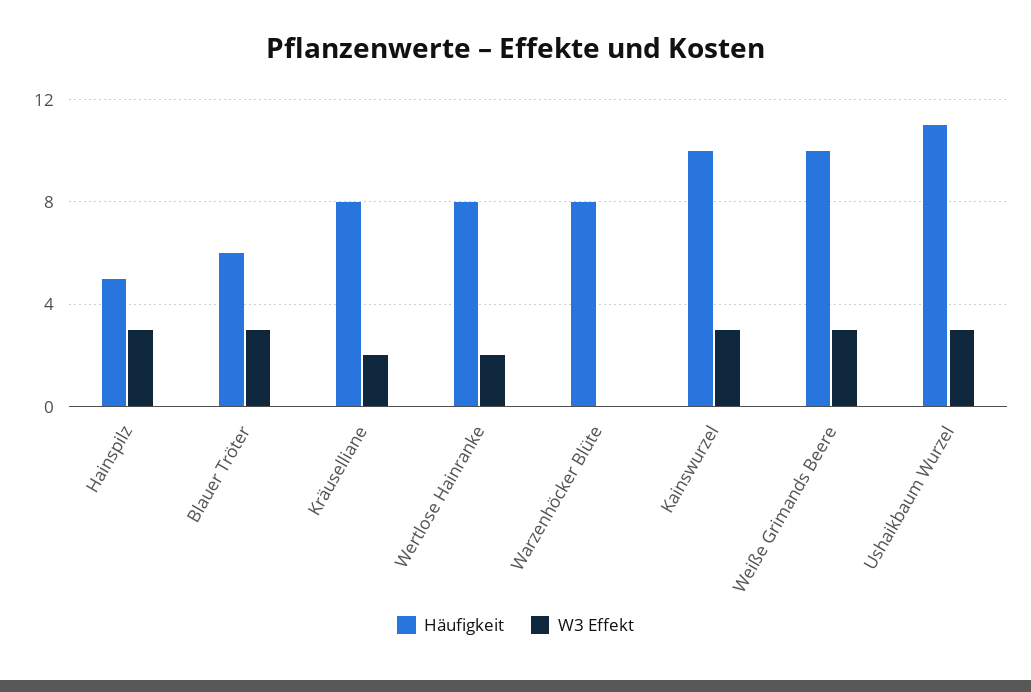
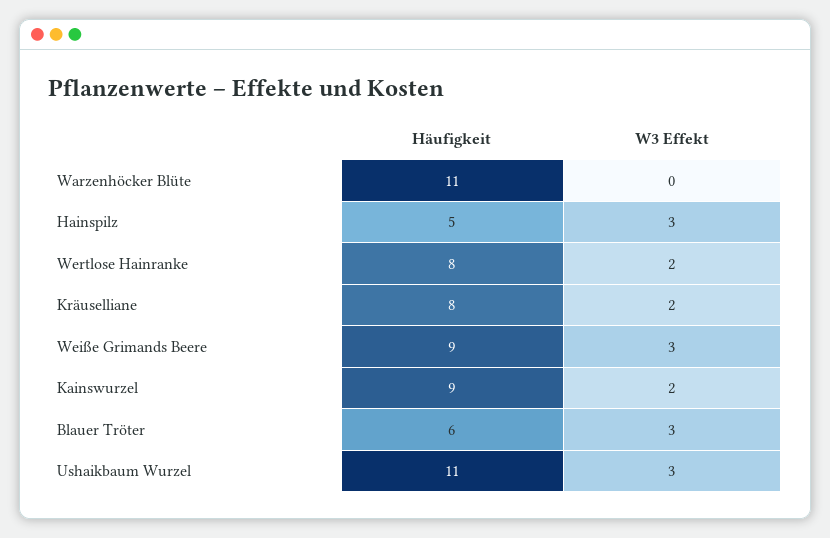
Häufigkeit, Warzenhöcker Blüte: 8 -> 11
Häufigkeit, Kainswurzel: 10 -> 9
W3 Effekt, Kainswurzel: 3 -> 2
Häufigkeit, Weiße Grimands Beere: 10 -> 9

